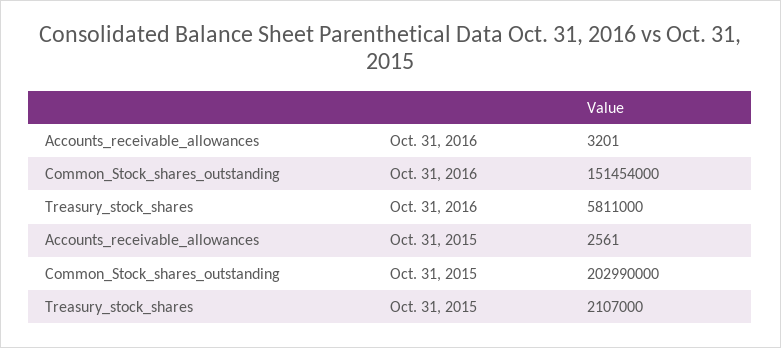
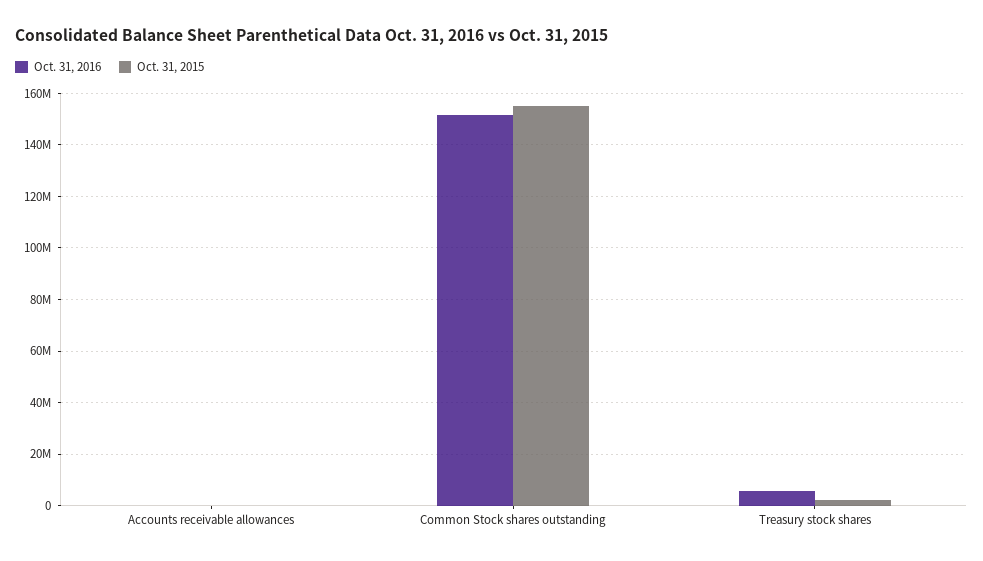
Oct. 31, 2015, Common_Stock_shares_outstanding: 202990000 -> 155000000

